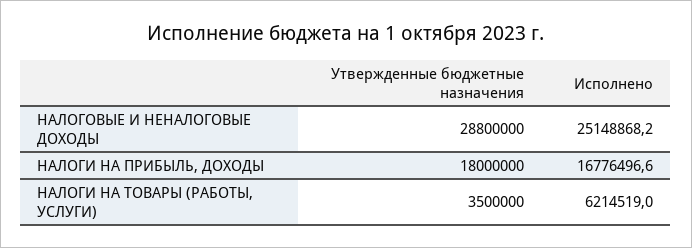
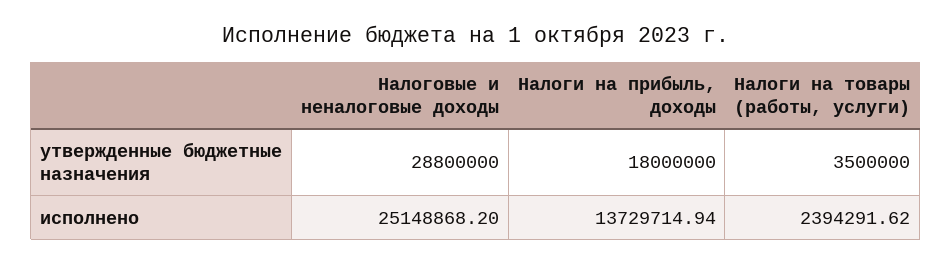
Исполнено, НАЛОГИ НА ПРИБЫЛЬ, ДОХОДЫ: 16776496.6 -> 13729714.94
Исполнено, НАЛОГИ НА ТОВАРЫ (РАБОТЫ, УСЛУГИ): 6214519 -> 2394291.62

